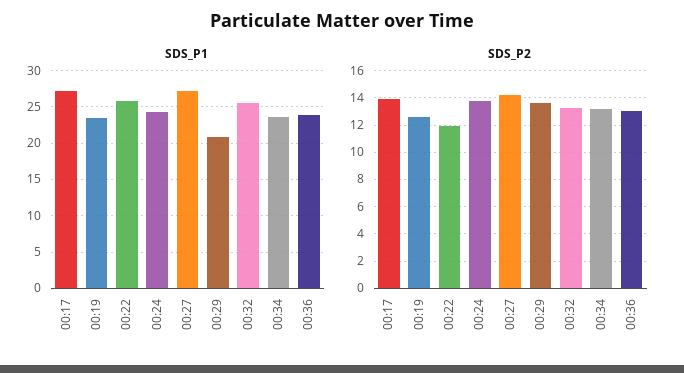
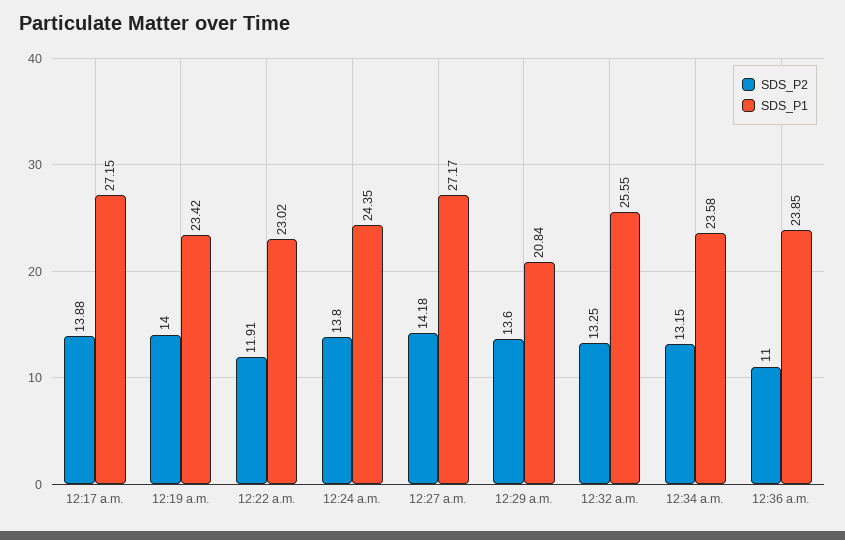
SDS_P1, 00:22: 26 -> 23.02
SDS_P2, 00:19: 12.5 -> 14
SDS_P2, 00:36: 13 -> 11

